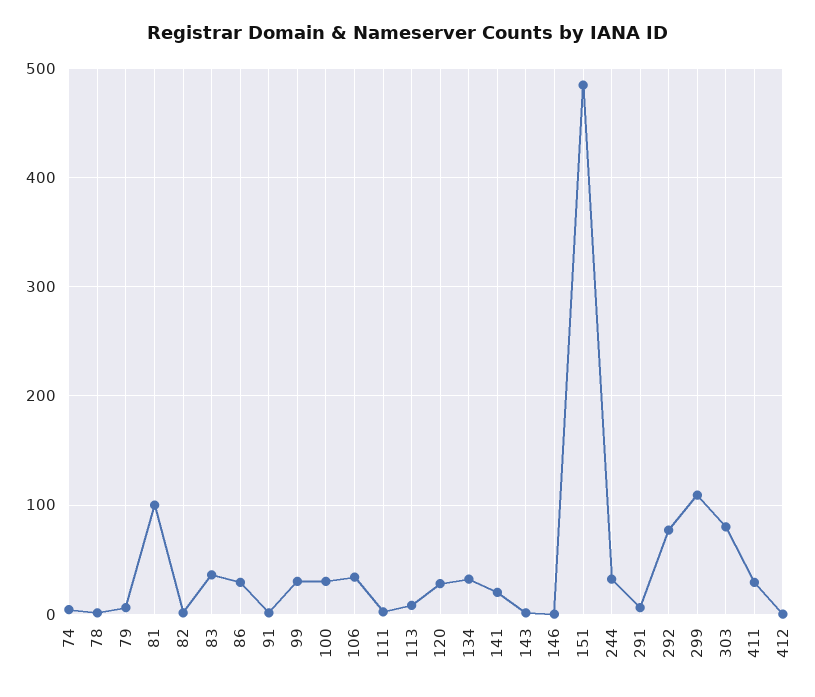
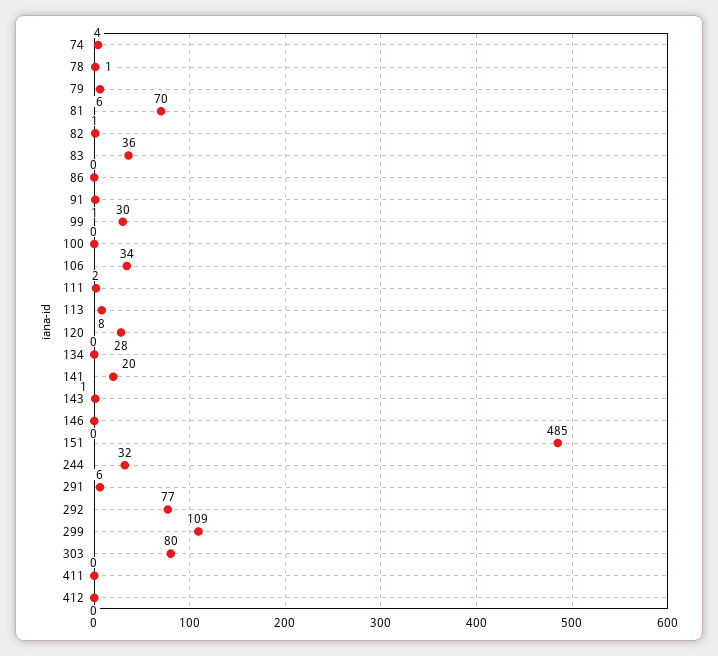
81: 100 -> 70
86: 30 -> 0
100: 30 -> 0
134: 30 -> 0
411: 30 -> 0

